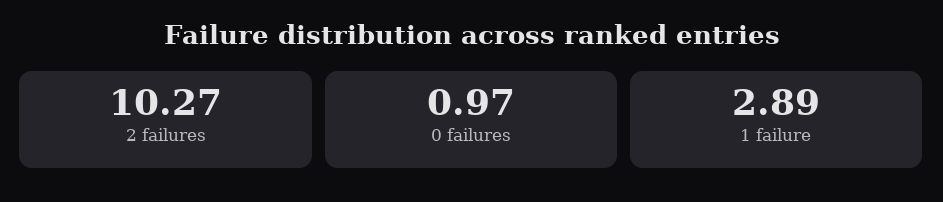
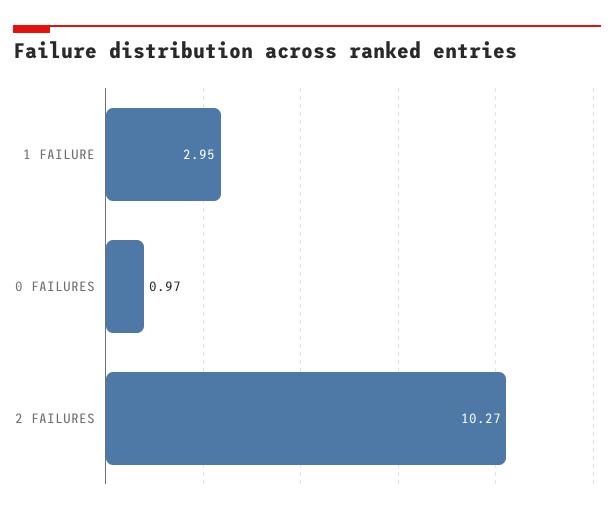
1 failure: 2.89 -> 2.95

